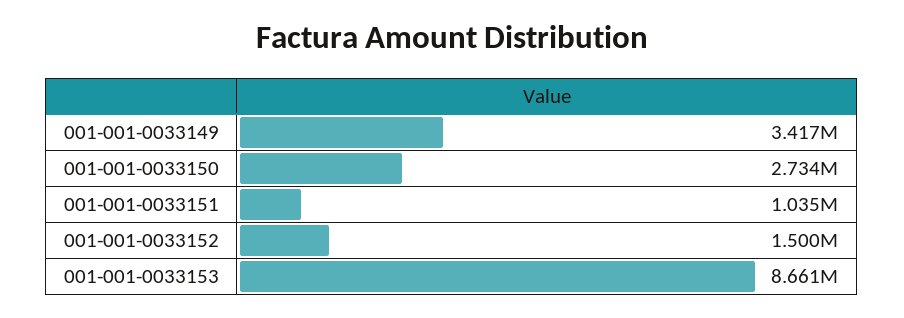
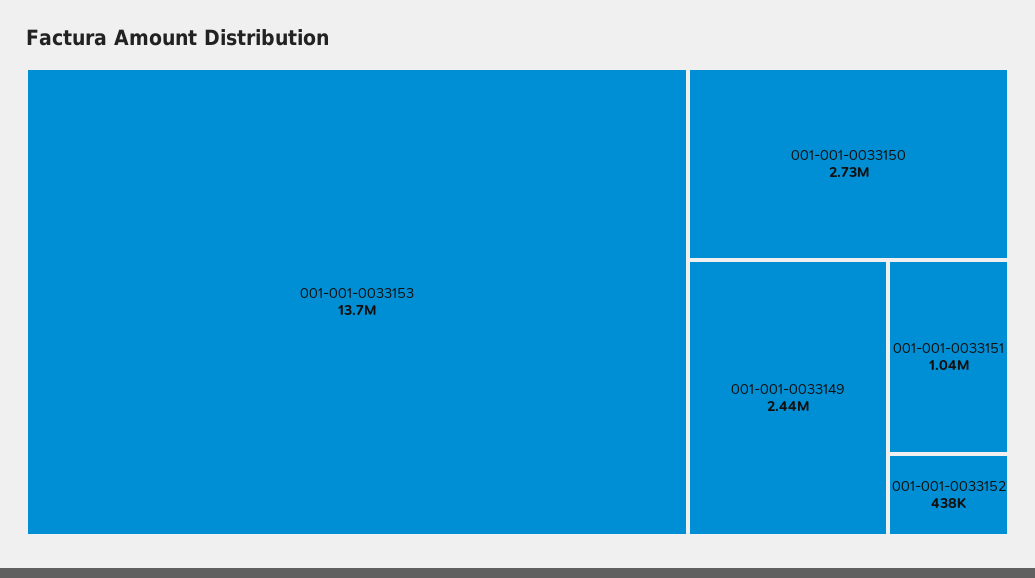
001-001-0033149: 3417000 -> 2440000
001-001-0033152: 1500000 -> 438000
001-001-0033153: 8661000 -> 13700000

